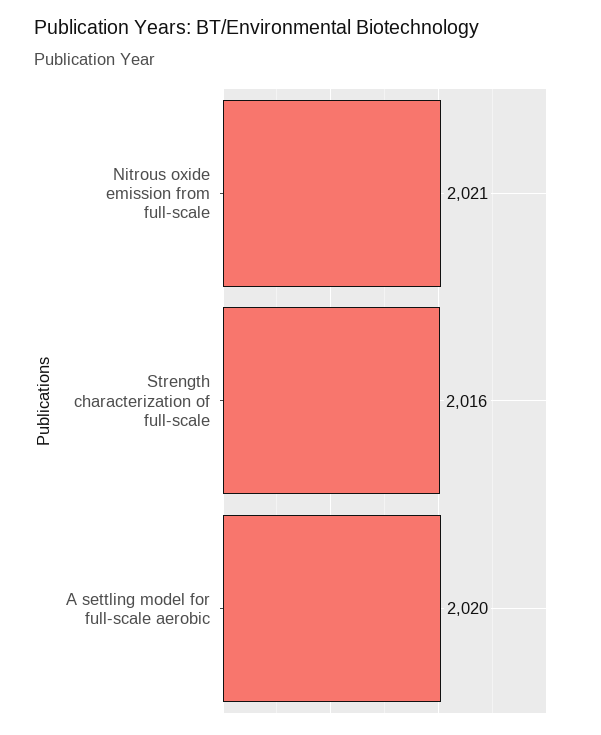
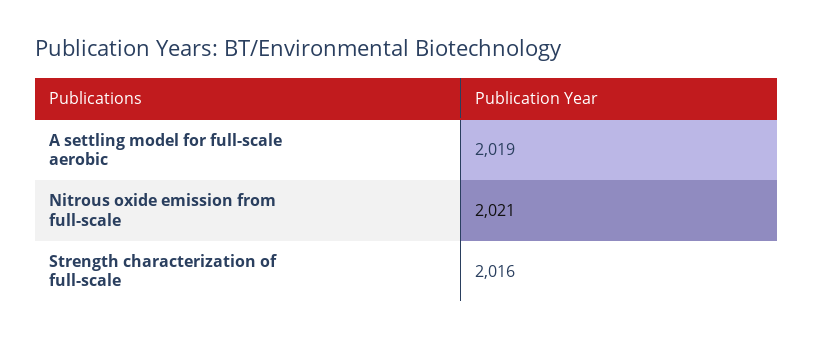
A settling model for full-scale aerobic: 2020 -> 2019

